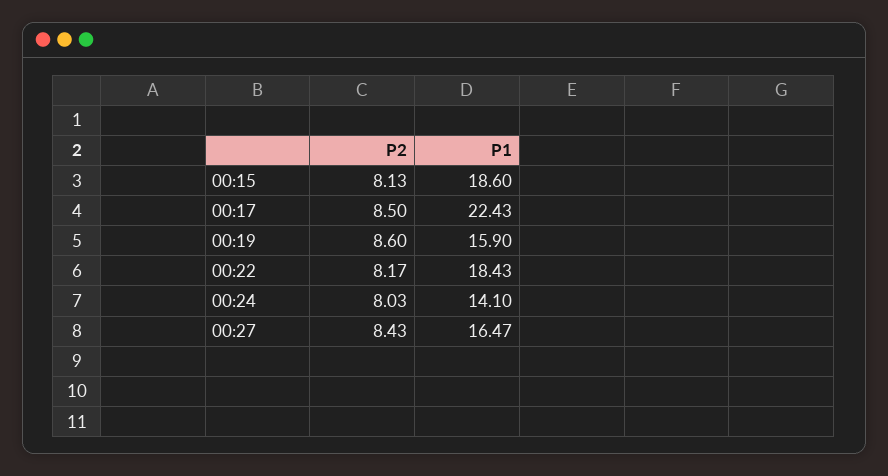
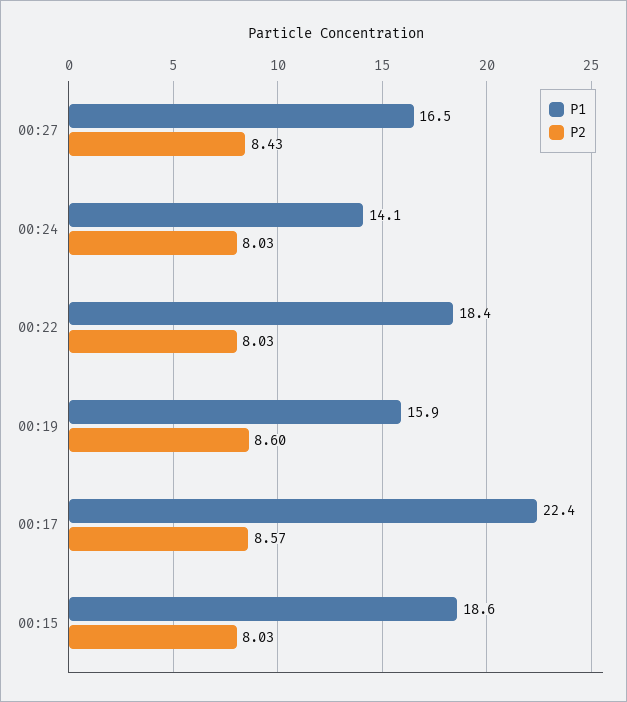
P2, 00:15: 8.13 -> 8.03
P2, 00:17: 8.5 -> 8.57
P2, 00:22: 8.17 -> 8.03

